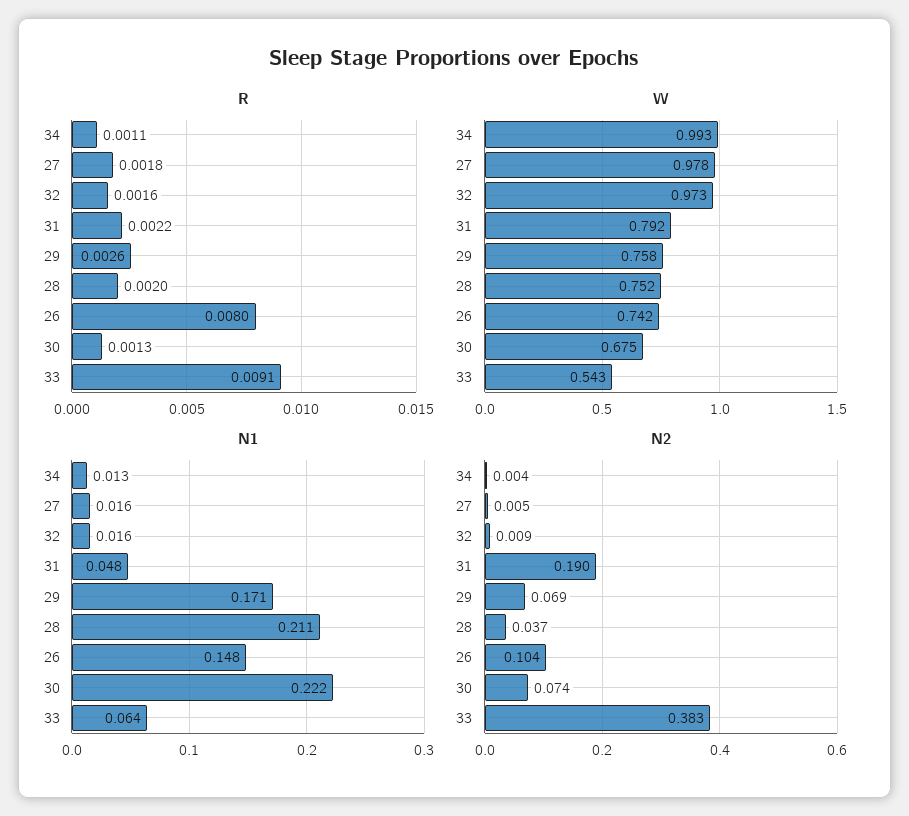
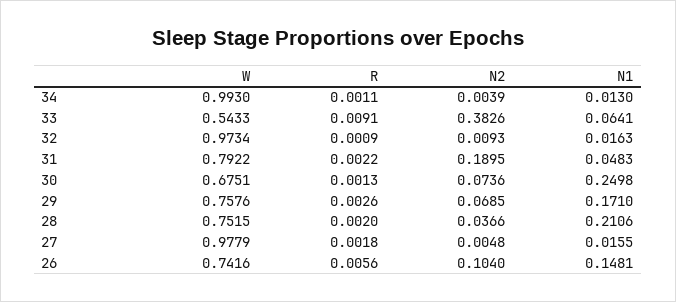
R, 32: 0.0016 -> 0.0009
R, 26: 0.008 -> 0.0056
N1, 30: 0.222 -> 0.2498

